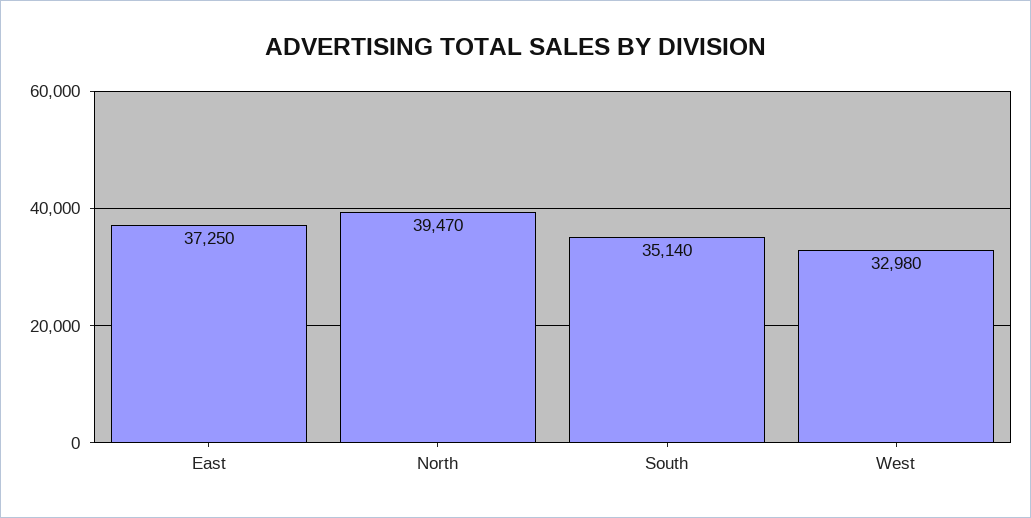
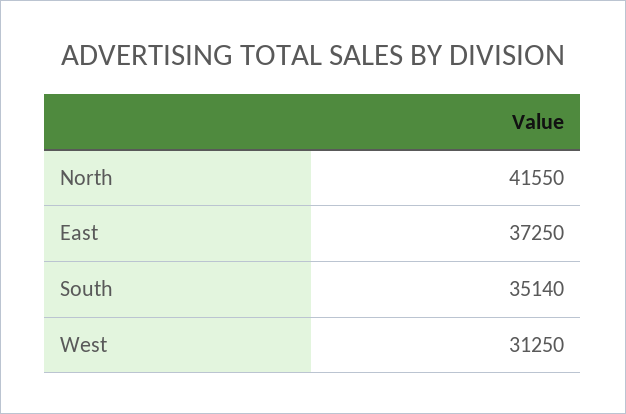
North: 39470 -> 41550
West: 32980 -> 31250

